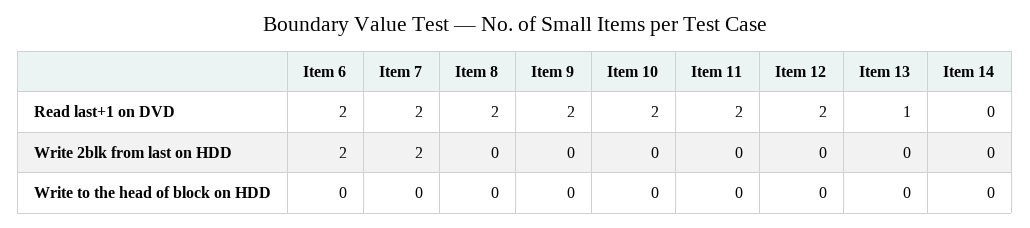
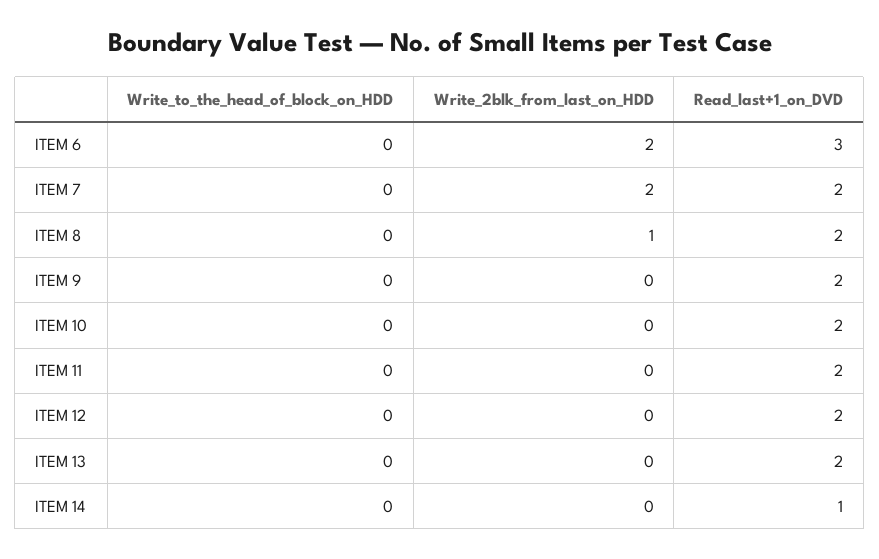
Item 6, Read last+1 on DVD: 2 -> 3
Item 13, Read last+1 on DVD: 1 -> 2
Item 14, Read last+1 on DVD: 0 -> 1
Item 8, Write 2blk from last on HDD: 0 -> 1

